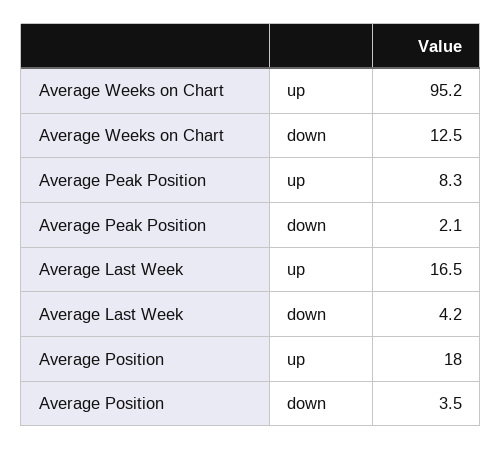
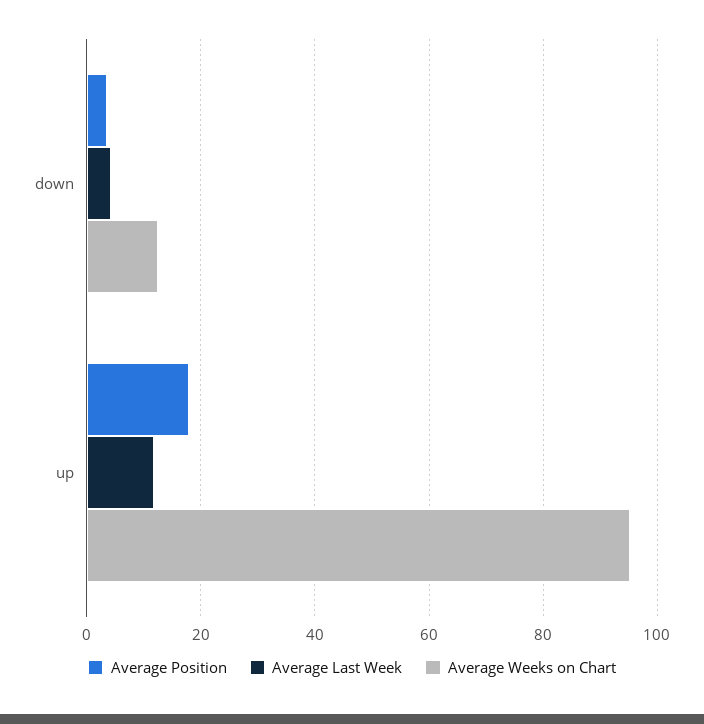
Average Peak Position, up: 8.3 -> none
Average Peak Position, down: 2.1 -> none
Average Last Week, up: 16.5 -> 12

